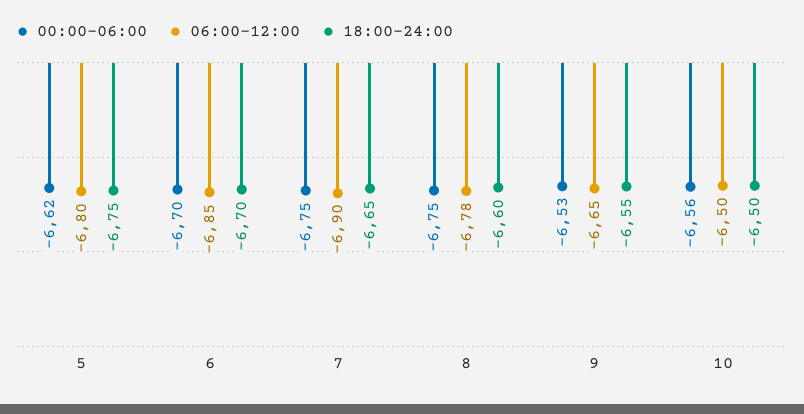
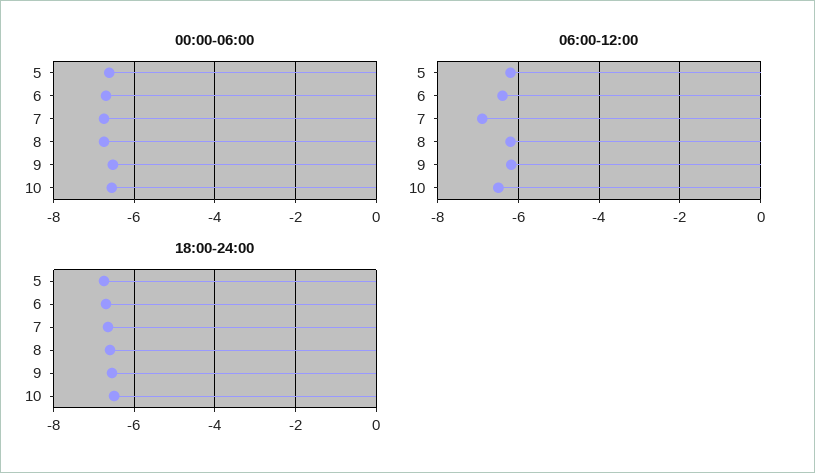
06:00-12:00, 5: -6.8 -> -6.2
06:00-12:00, 6: -6.85 -> -6.4
06:00-12:00, 8: -6.78 -> -6.2
06:00-12:00, 9: -6.65 -> -6.2

